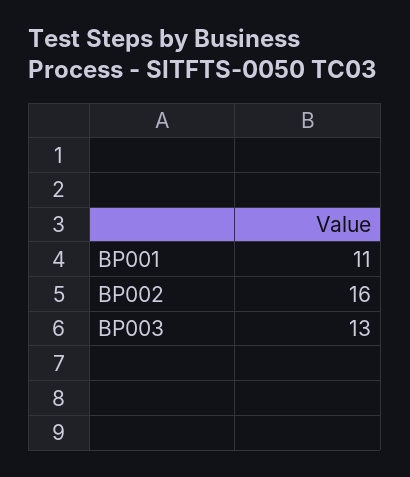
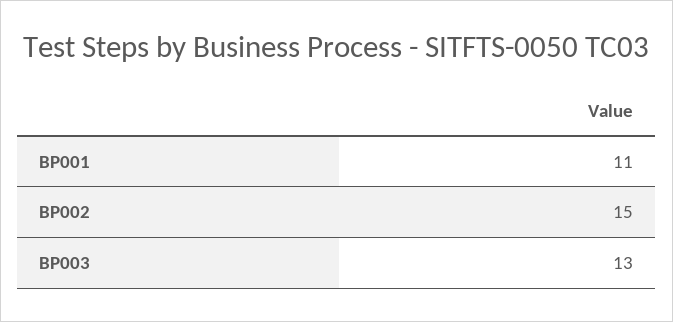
BP002: 16 -> 15

